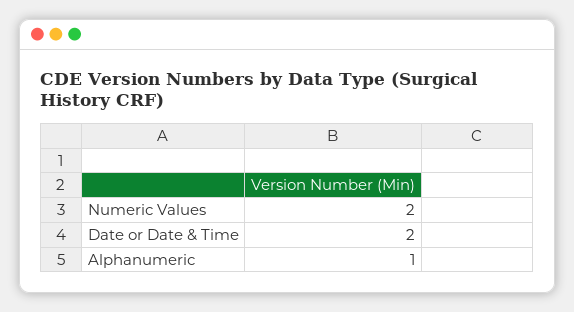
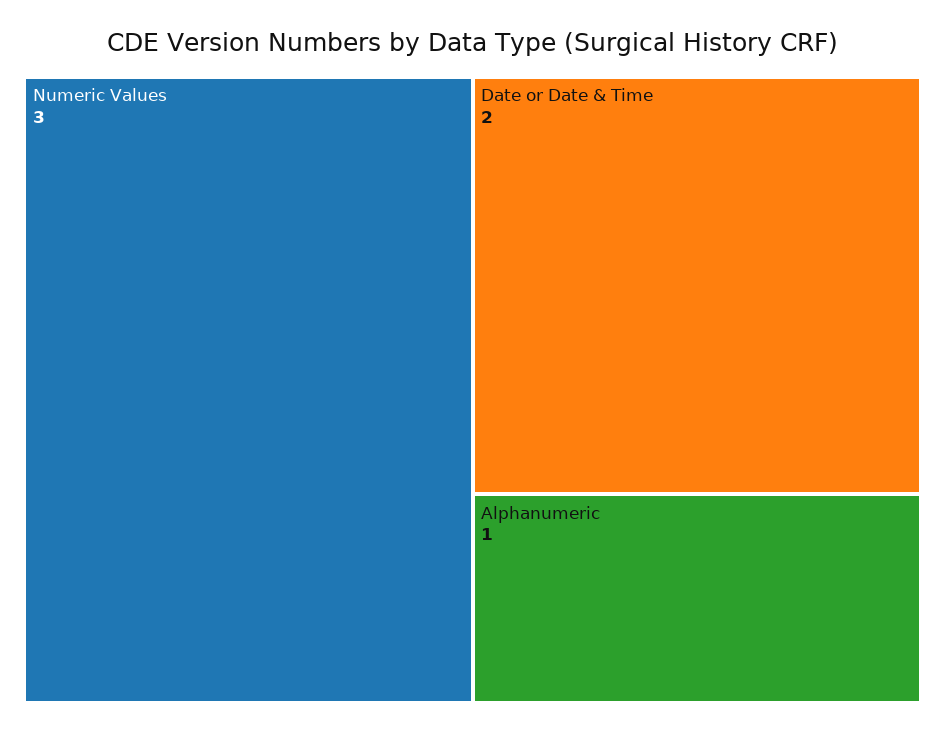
Numeric Values: 2 -> 3

